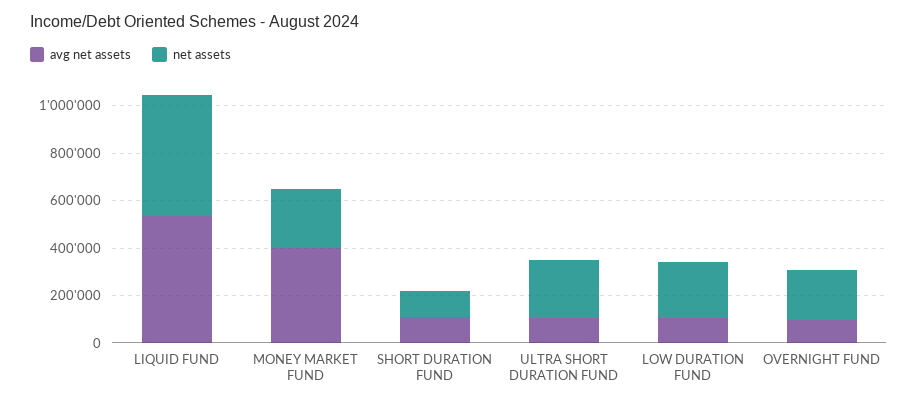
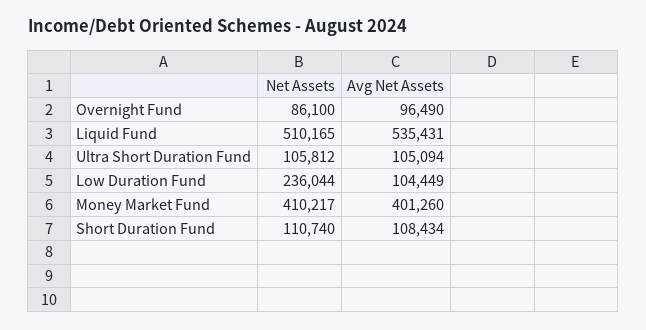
net assets, MONEY MARKET FUND: 250000 -> 410217
net assets, ULTRA SHORT DURATION FUND: 250000 -> 105812
net assets, OVERNIGHT FUND: 200000 -> 86100

